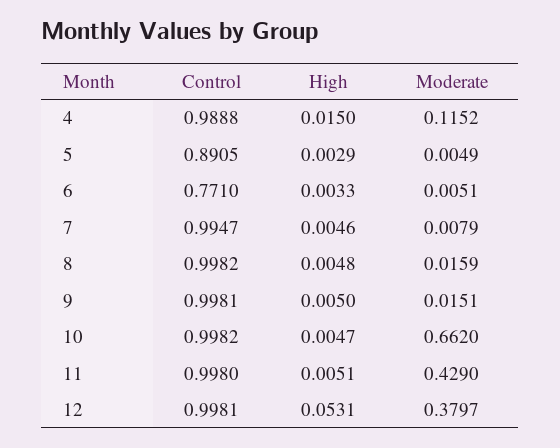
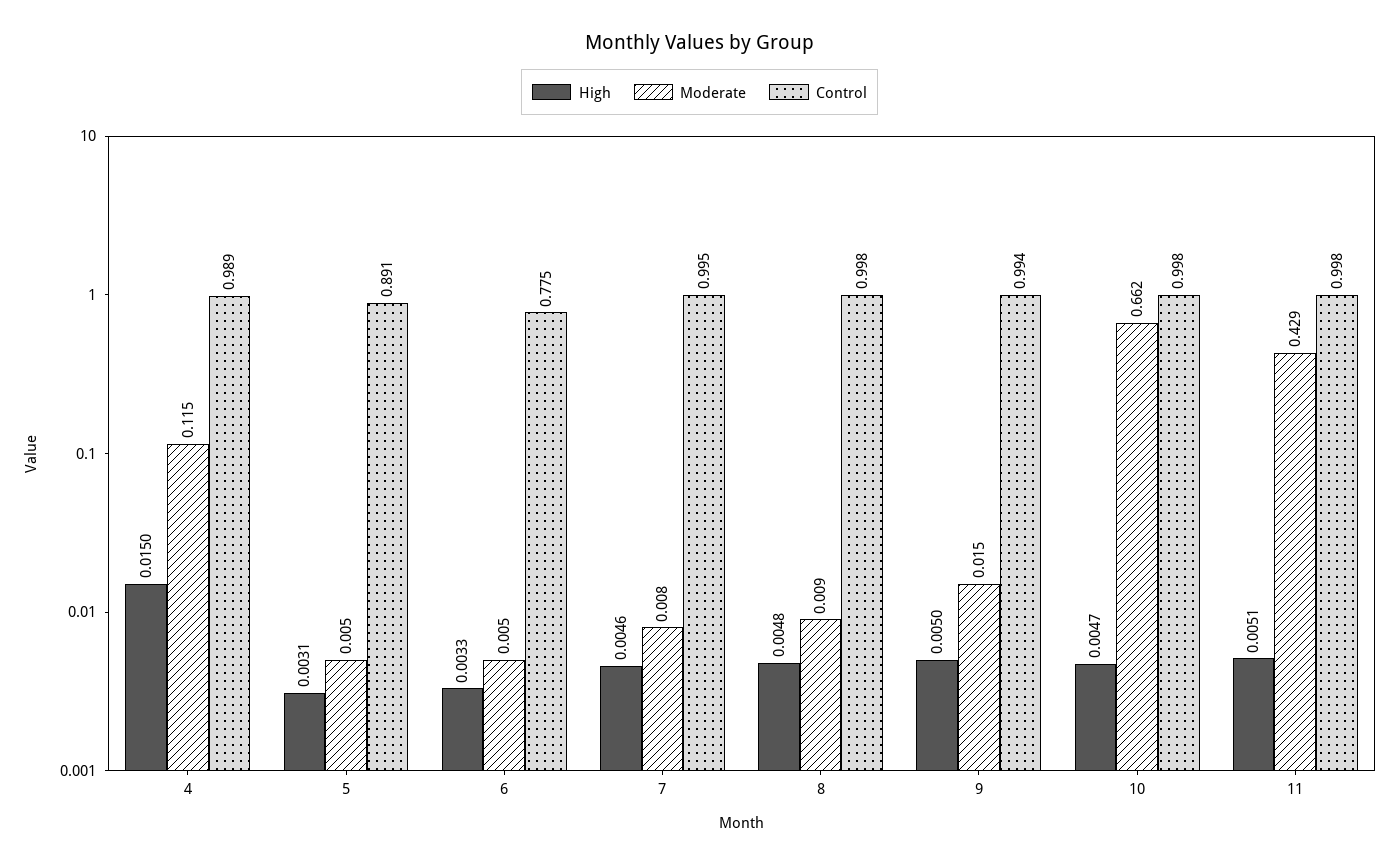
High, 5: 0.0029 -> 0.0031
Control, 6: 0.771 -> 0.775
Moderate, 8: 0.0159 -> 0.009
Control, 9: 0.9981 -> 0.994
Control, 12: 0.9981 -> none
High, 12: 0.0531 -> none
Moderate, 12: 0.3797 -> none

